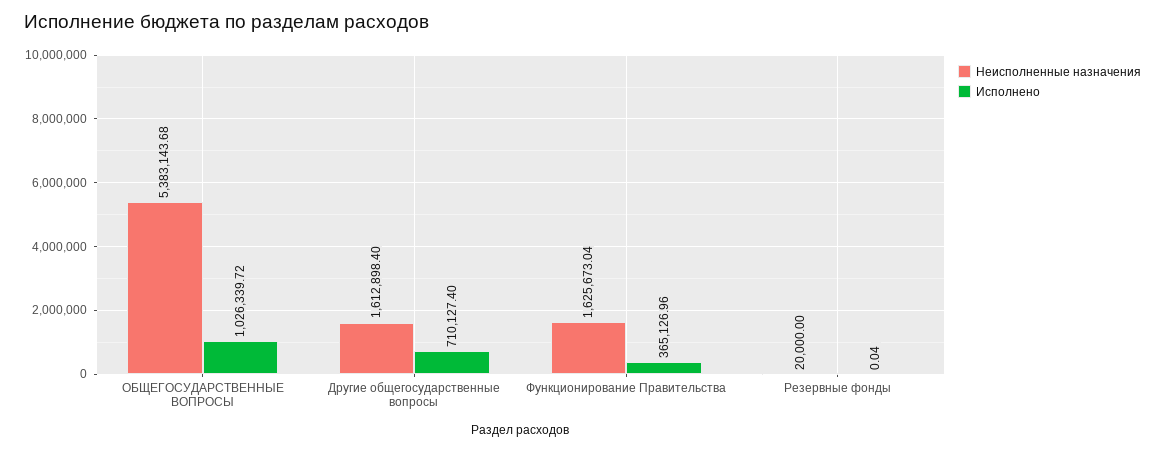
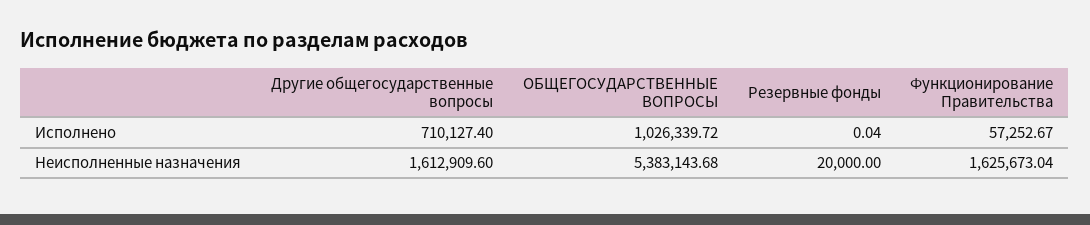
Неисполненные назначения, Другие общегосударственные вопросы: 1612898.4 -> 1612909.6
Исполнено, Функционирование Правительства: 365126.96 -> 57252.67

